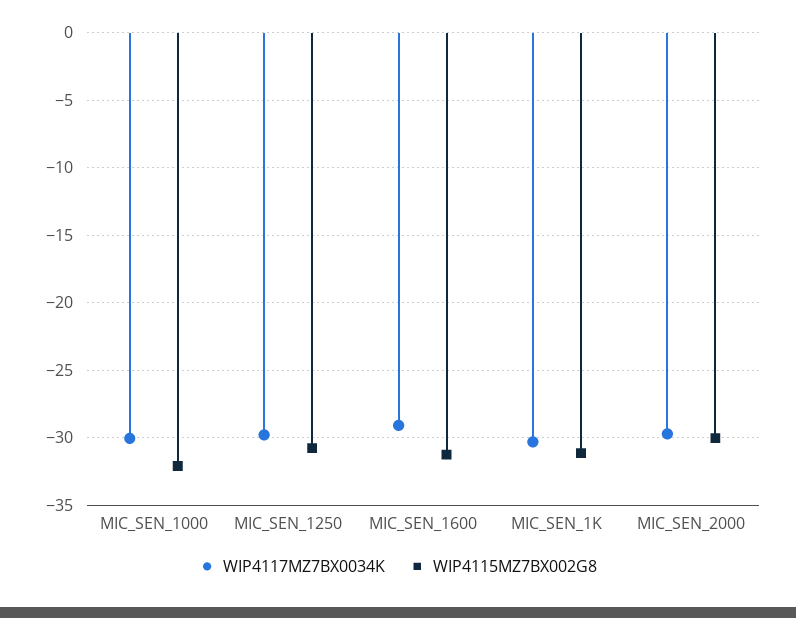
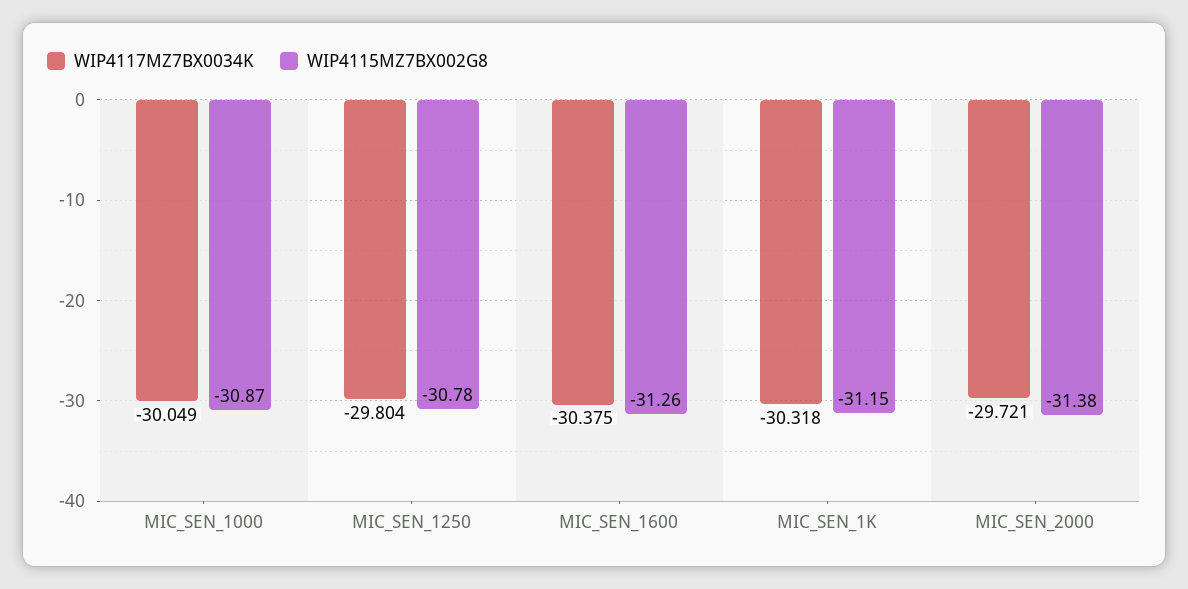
WIP4115MZ7BX002G8, MIC_SEN_1000: -32 -> -30.87
WIP4117MZ7BX0034K, MIC_SEN_1600: -29 -> -30.375
WIP4115MZ7BX002G8, MIC_SEN_2000: -30 -> -31.38

